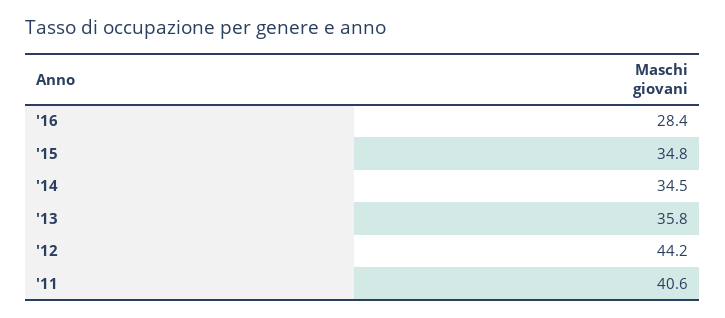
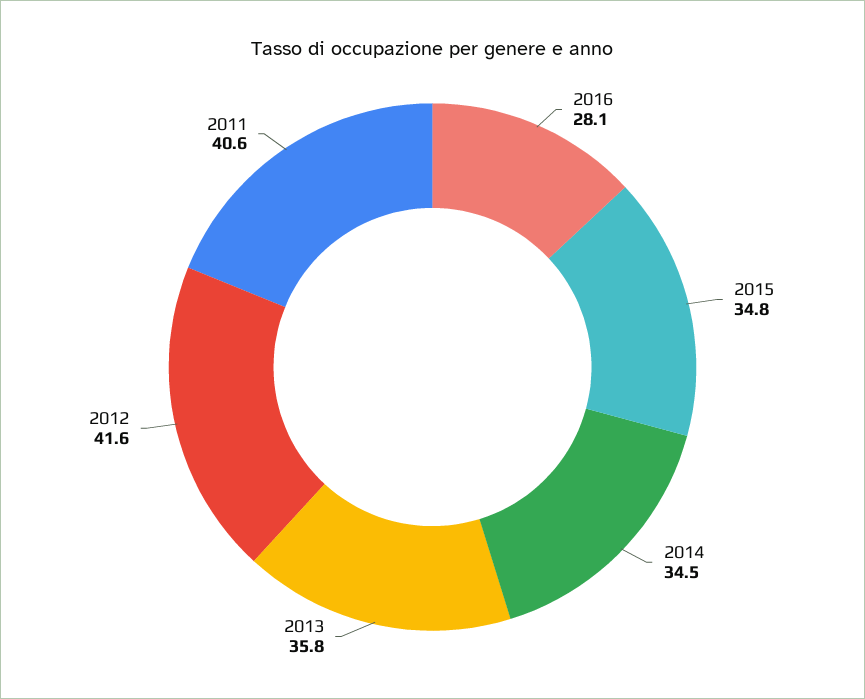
'16: 28.4 -> 28.1
'12: 44.2 -> 41.6

